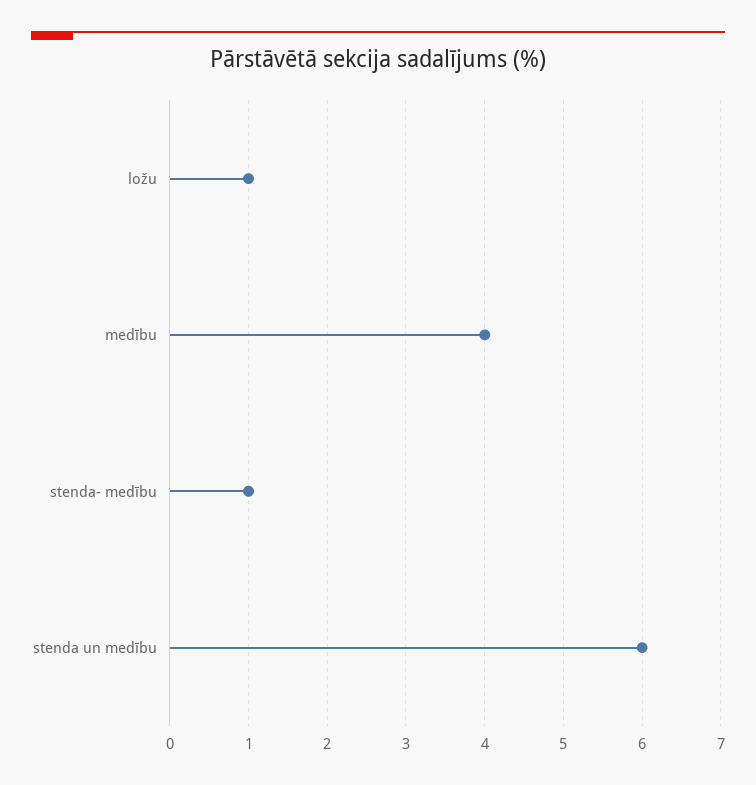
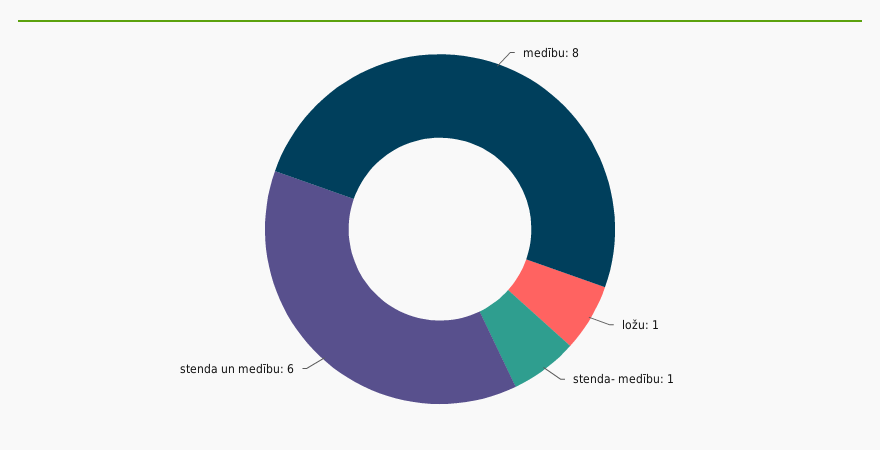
medību: 4 -> 8

